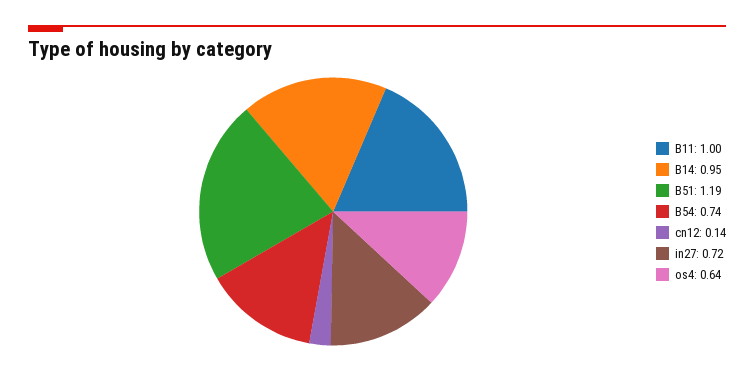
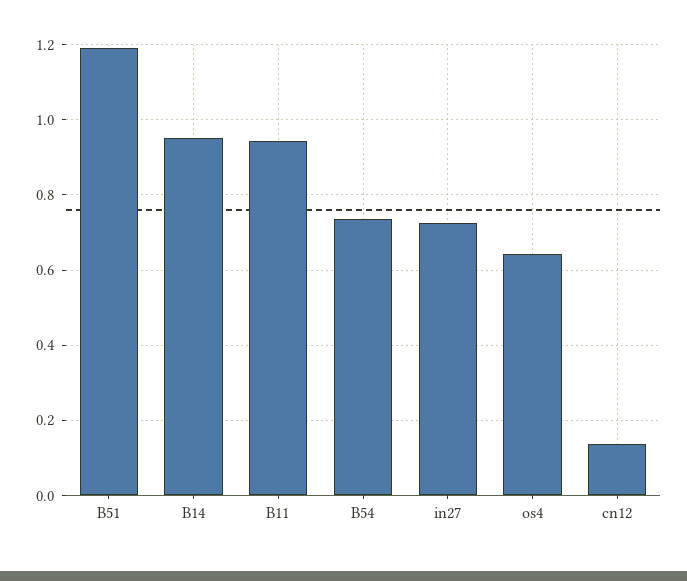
B11: 1 -> 0.94

